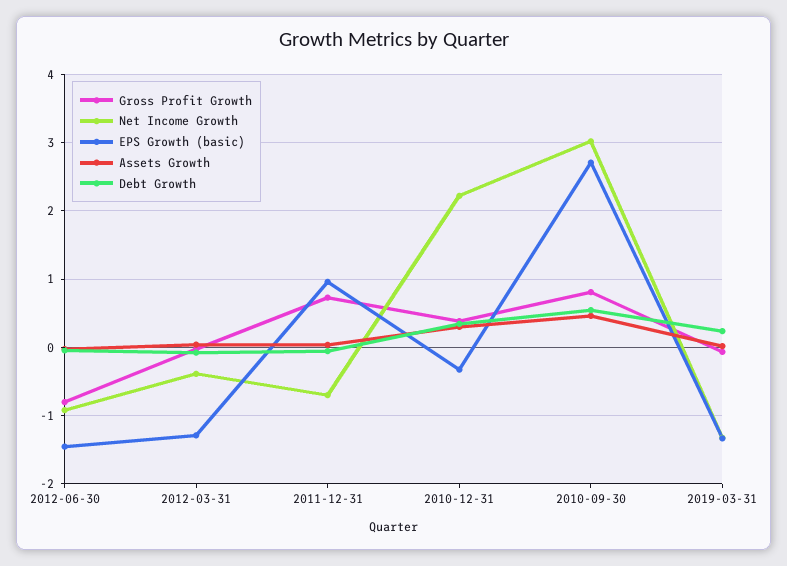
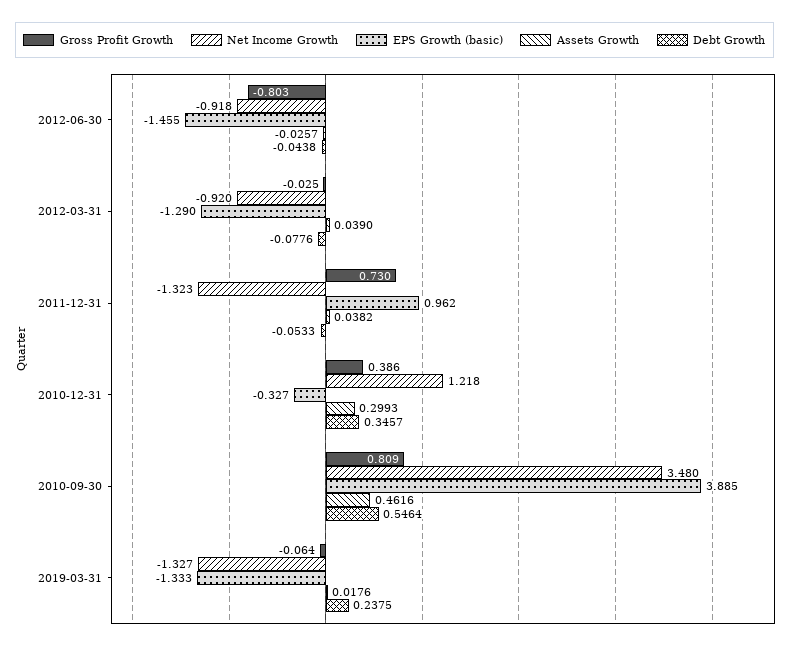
Net Income Growth, 2012-03-31: -0.4 -> -0.92
Net Income Growth, 2011-12-31: -0.7 -> -1.323
Net Income Growth, 2010-12-31: 2.2 -> 1.218
Net Income Growth, 2010-09-30: 3 -> 3.48
EPS Growth (basic), 2010-09-30: 2.7 -> 3.885

